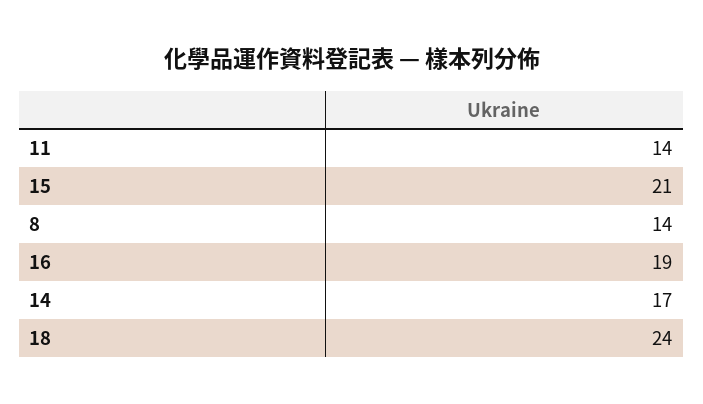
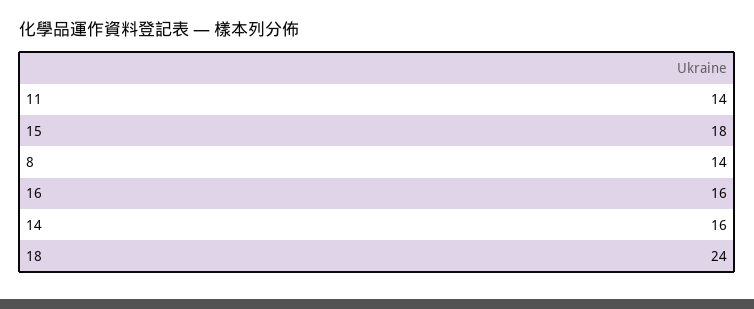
15: 21 -> 18
16: 19 -> 16
14: 17 -> 16

